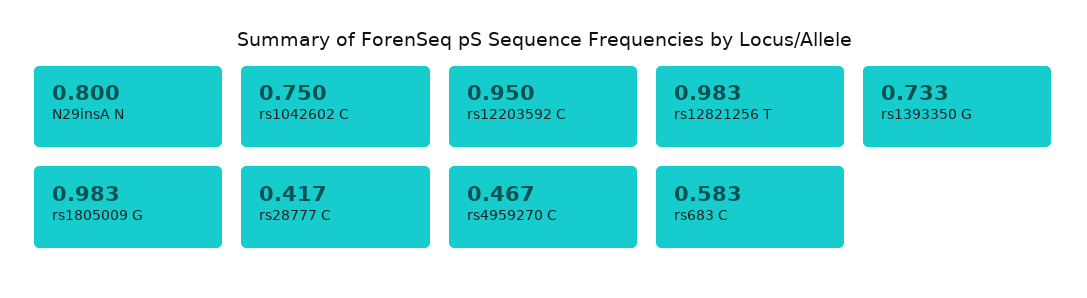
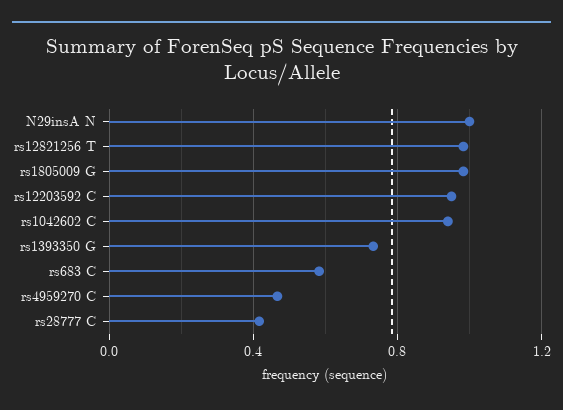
N29insA N: 0.8 -> 1
rs1042602 C: 0.75 -> 0.95

